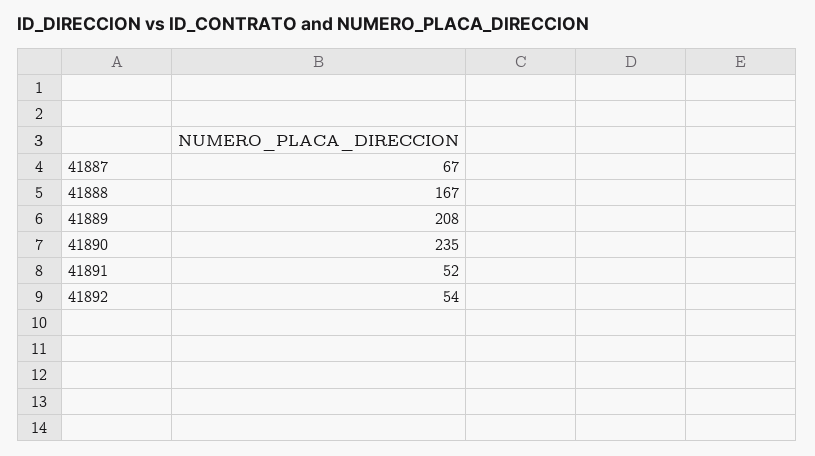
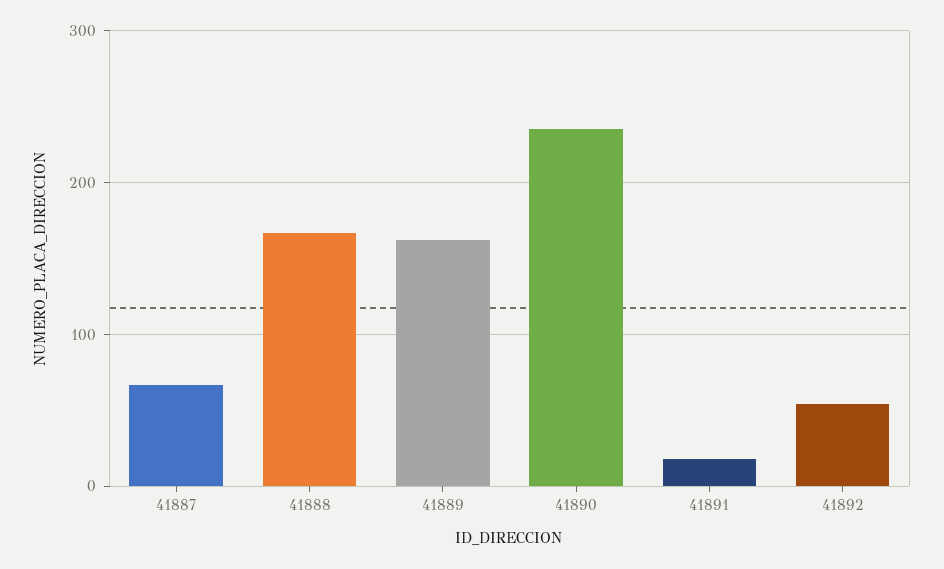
41889: 208 -> 160
41891: 52 -> 20

